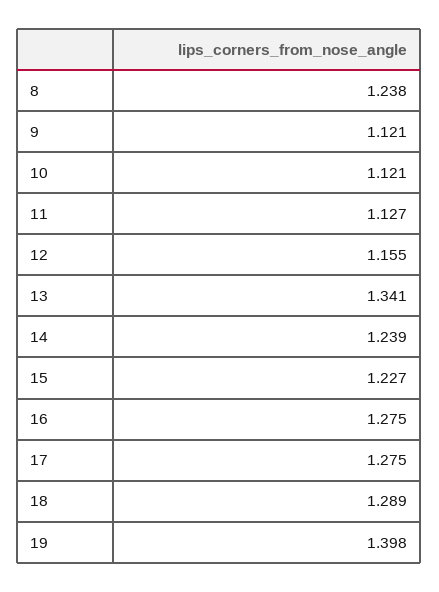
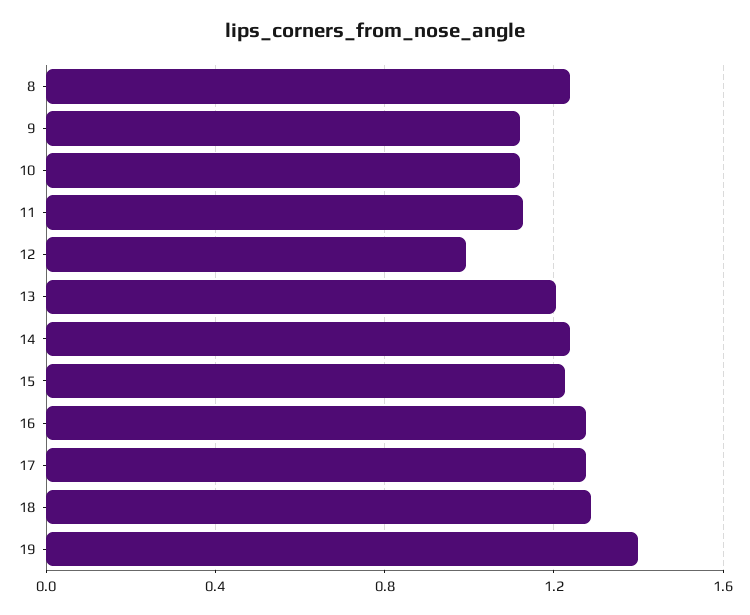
12: 1.155 -> 1
13: 1.341 -> 1.2

